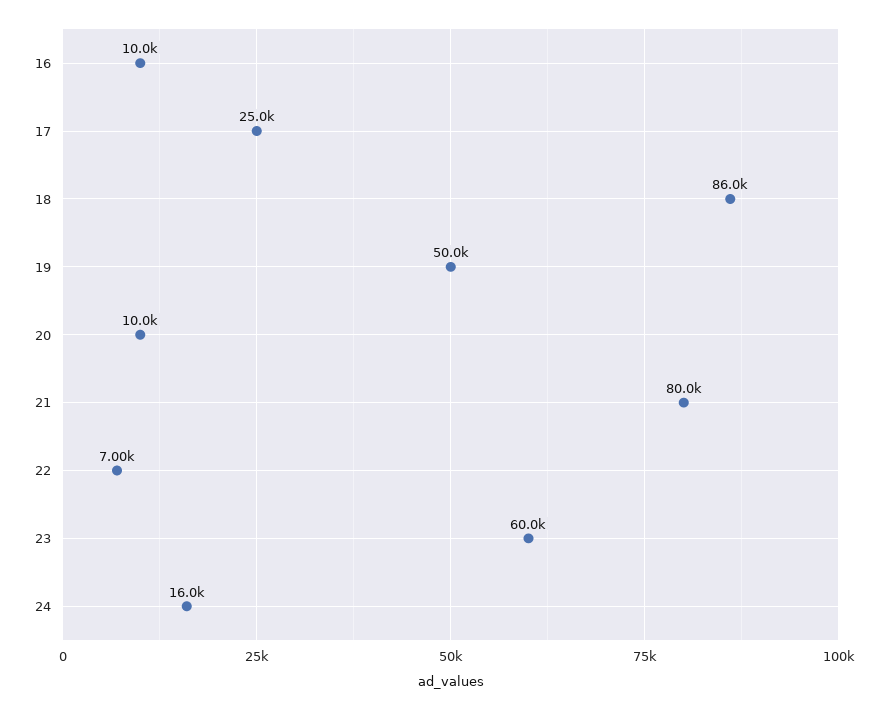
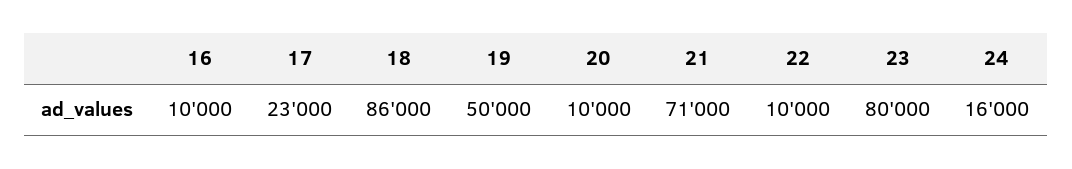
17: 25000 -> 23000
21: 80000 -> 71000
22: 7000 -> 10000
23: 60000 -> 80000

